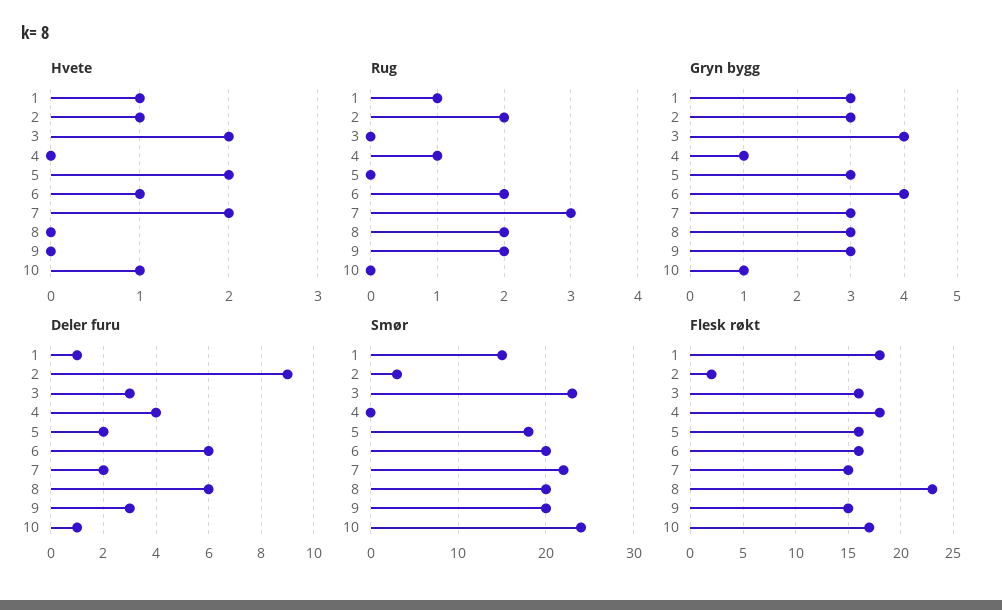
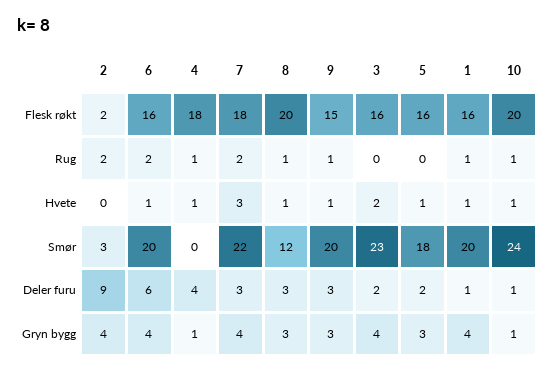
Hvete, 2: 1 -> 0
Hvete, 4: 0 -> 1
Hvete, 5: 2 -> 1
Hvete, 7: 2 -> 3
Hvete, 8: 0 -> 1
Hvete, 9: 0 -> 1
Rug, 7: 3 -> 2
Rug, 8: 2 -> 1
Rug, 9: 2 -> 1
Rug, 10: 0 -> 1
Gryn bygg, 1: 3 -> 4
Gryn bygg, 2: 3 -> 4
Gryn bygg, 7: 3 -> 4
Deler furu, 3: 3 -> 2
Deler furu, 7: 2 -> 3
Deler furu, 8: 6 -> 3
Smør, 1: 15 -> 20
Smør, 8: 20 -> 12
Flesk røkt, 1: 18 -> 16
Flesk røkt, 7: 15 -> 18
Flesk røkt, 8: 23 -> 20
Flesk røkt, 10: 17 -> 20

